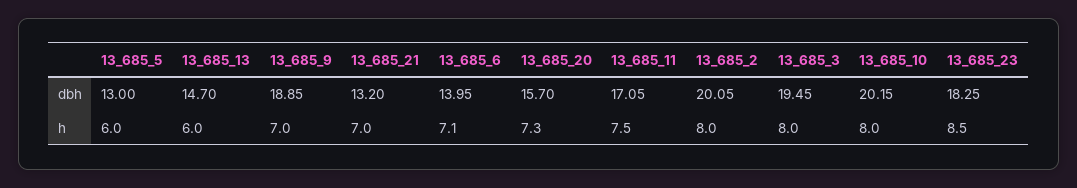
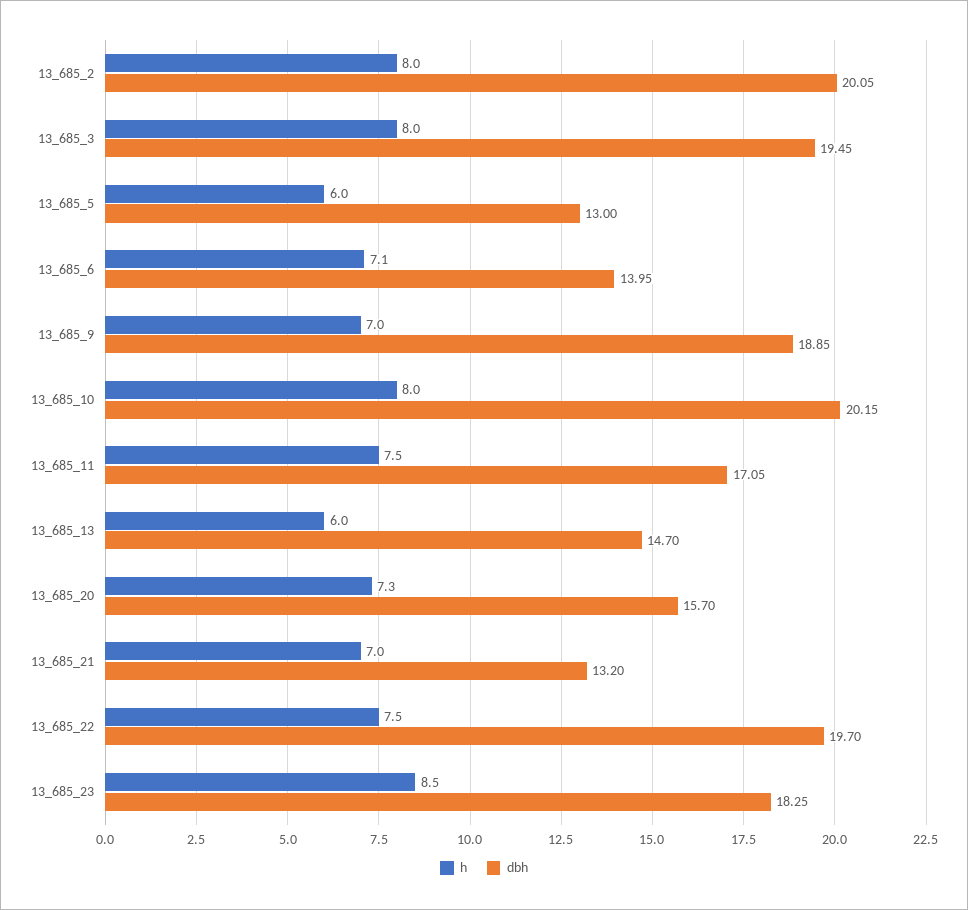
h, 13_685_22: none -> 7.5
dbh, 13_685_22: none -> 19.7

